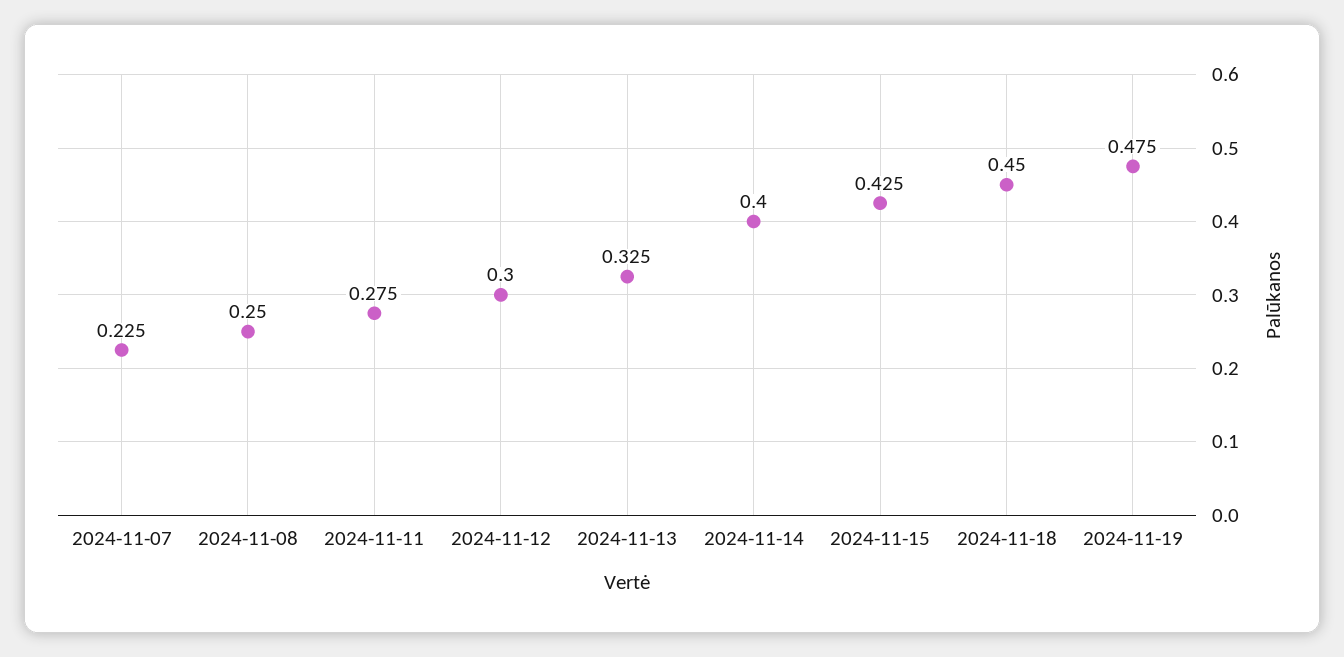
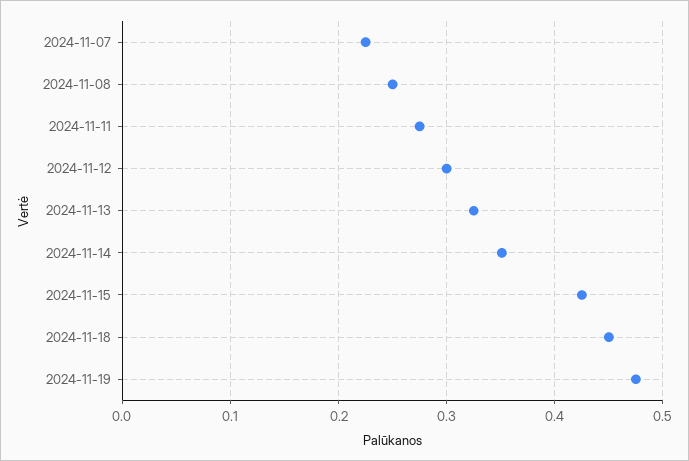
2024-11-14: 0.4 -> 0.35

